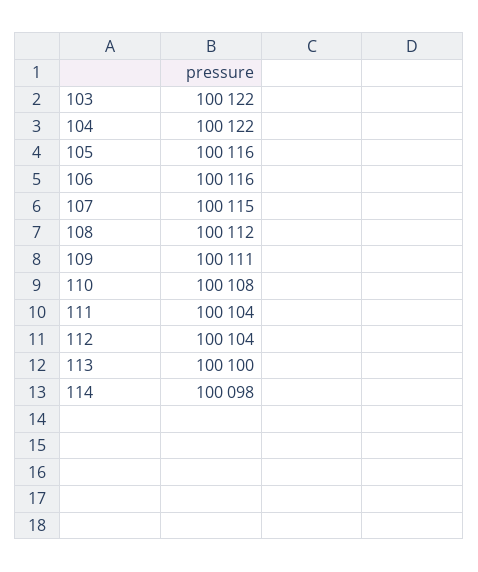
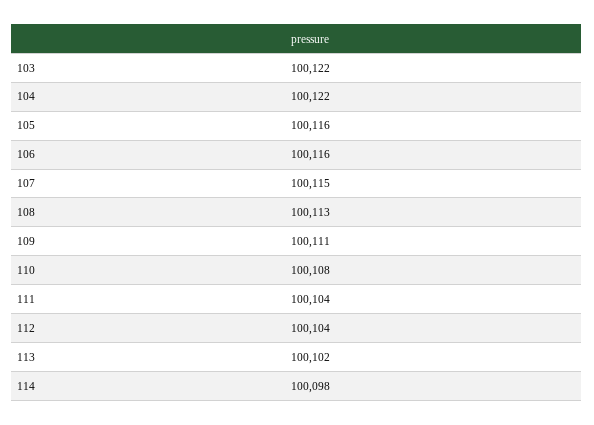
108: 100112 -> 100113
113: 100100 -> 100102

